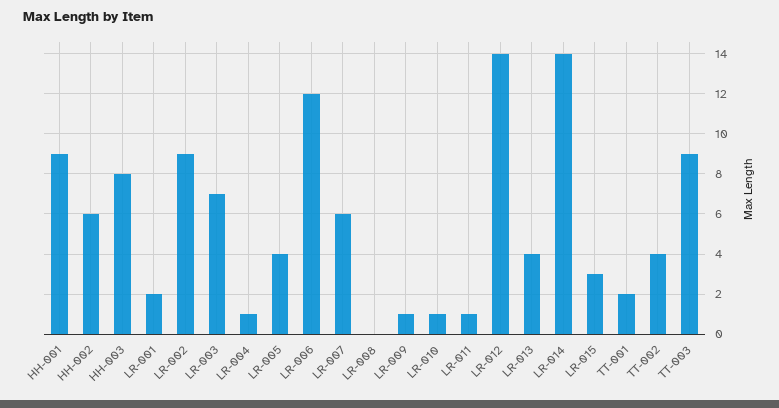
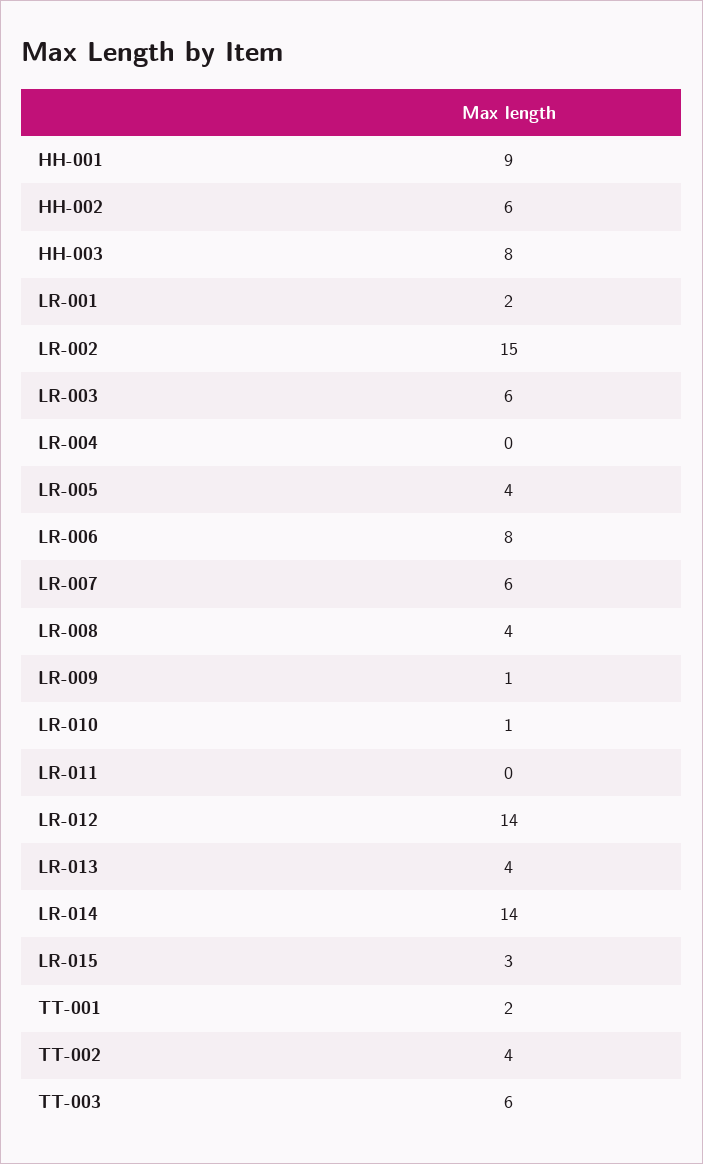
LR-002: 9 -> 15
LR-003: 7 -> 6
LR-004: 1 -> 0
LR-006: 12 -> 8
LR-008: 0 -> 4
LR-011: 1 -> 0
TT-003: 9 -> 6

